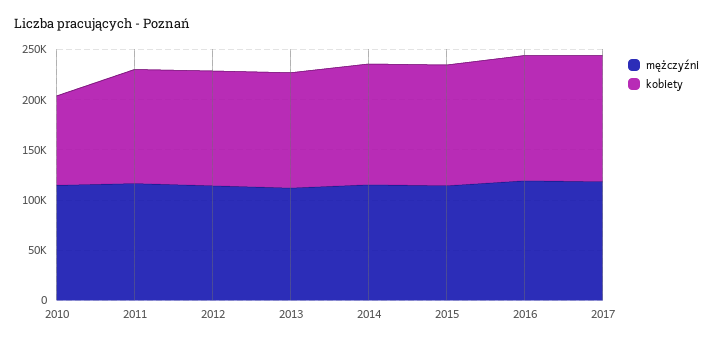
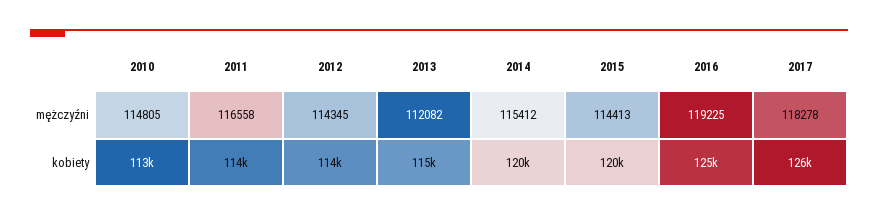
kobiety, 2010: 90000 -> 113000

